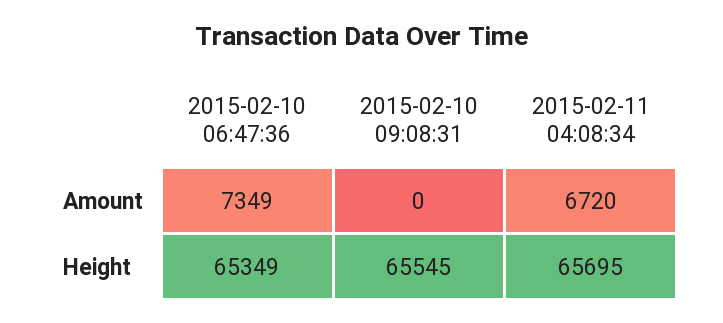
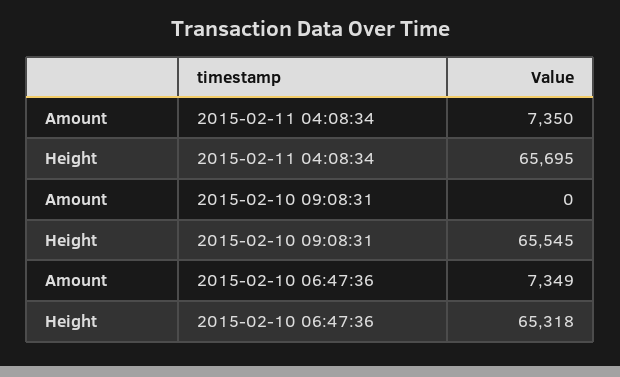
2015-02-11 04:08:34, Amount: 6720 -> 7350
2015-02-10 06:47:36, Height: 65349 -> 65318

